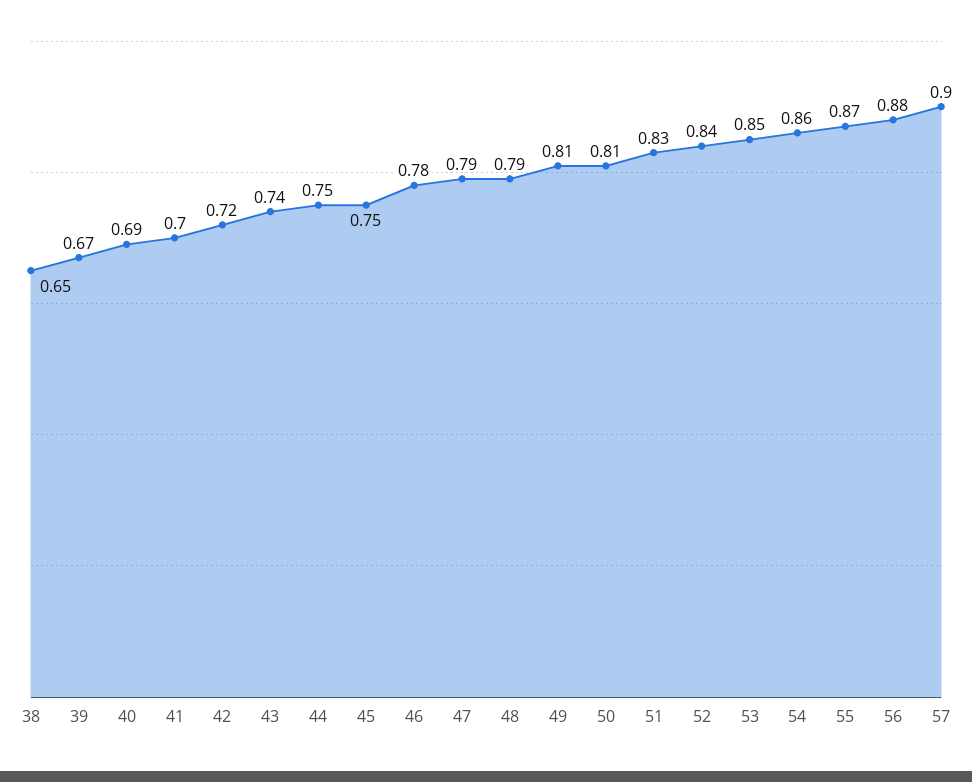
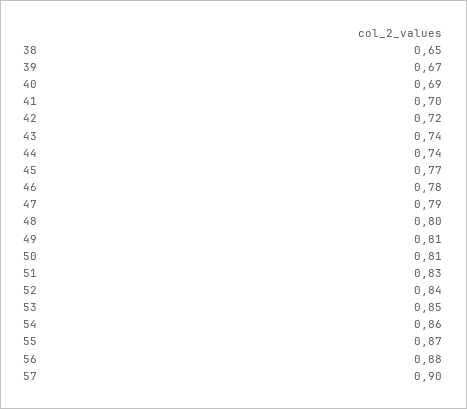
44: 0.75 -> 0.74
45: 0.75 -> 0.77
48: 0.79 -> 0.8

